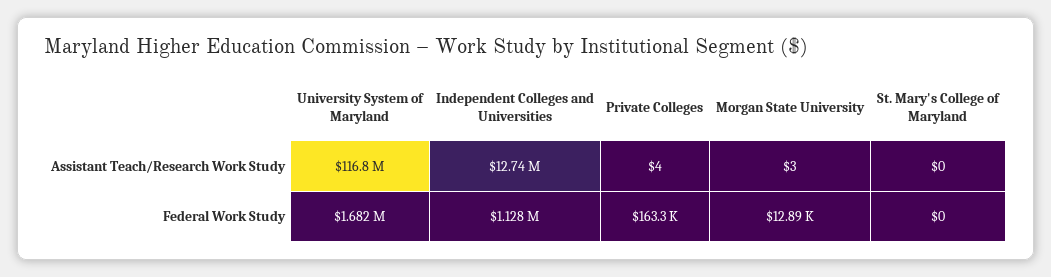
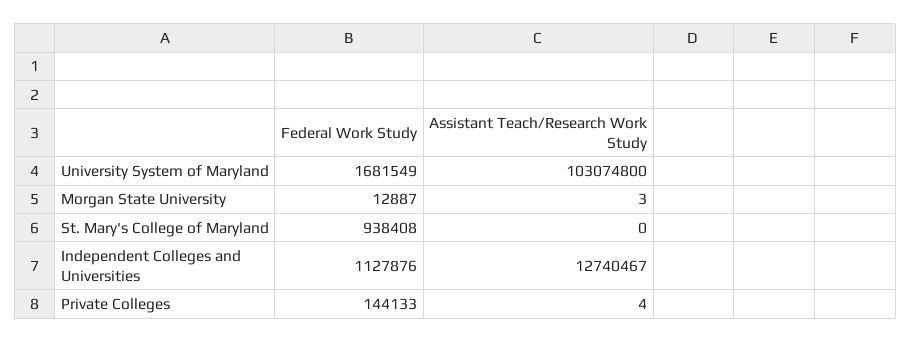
University System of Maryland, Assistant Teach/Research Work Study: 116800000 -> 103074800
Private Colleges, Federal Work Study: 163300 -> 144133
St. Mary's College of Maryland, Federal Work Study: 0 -> 938408

